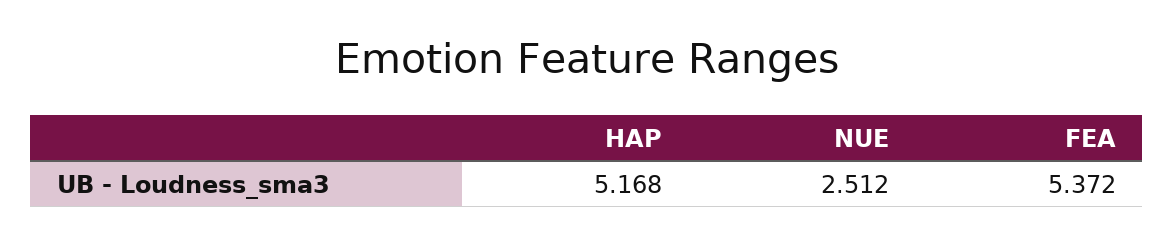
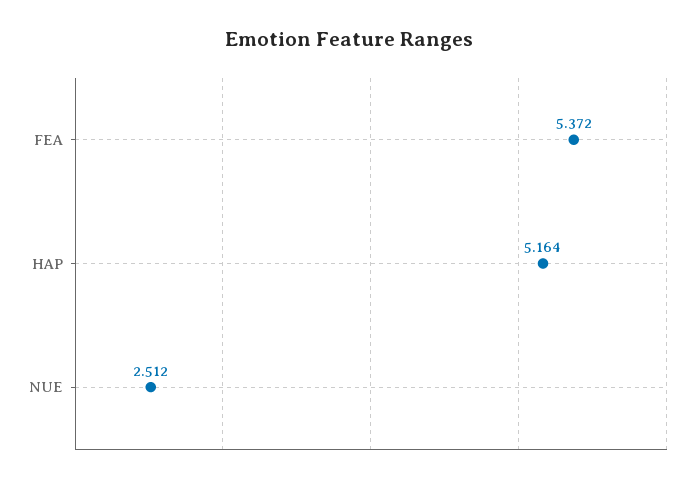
HAP: 5.168 -> 5.164

